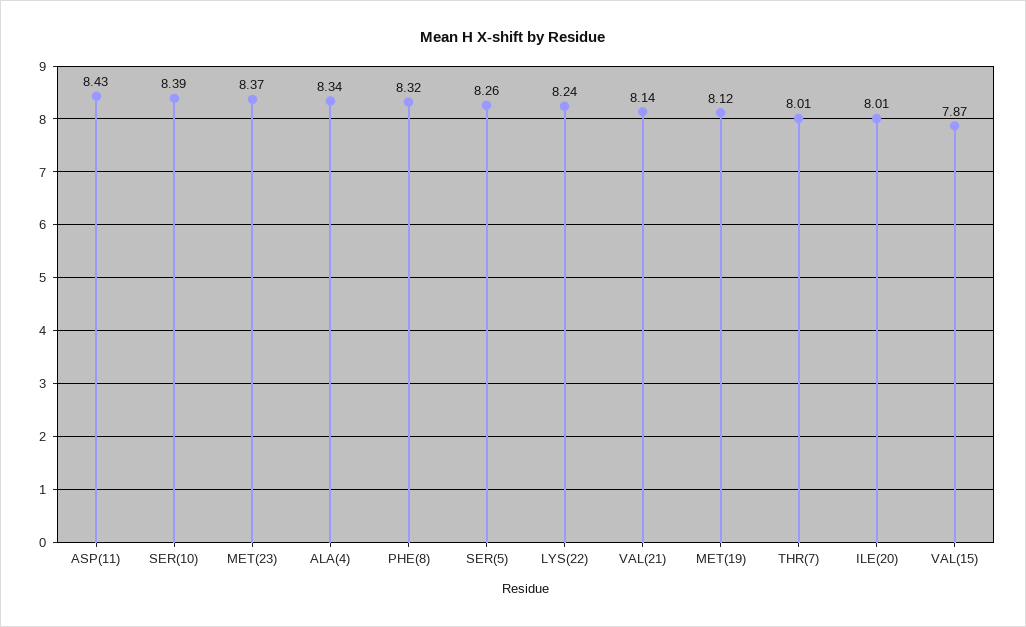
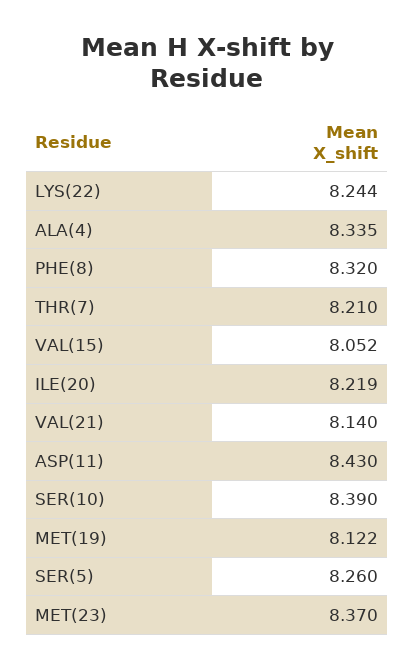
THR(7): 8.01 -> 8.21
ILE(20): 8.01 -> 8.219
VAL(15): 7.87 -> 8.052

